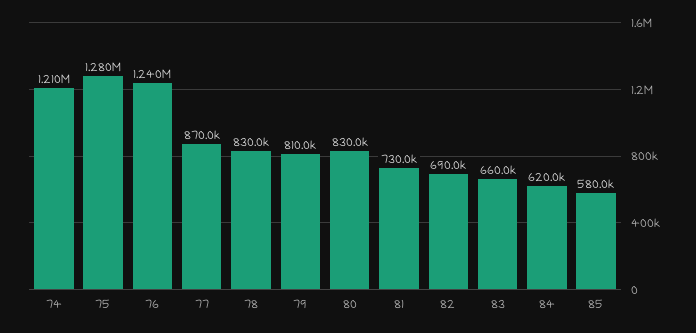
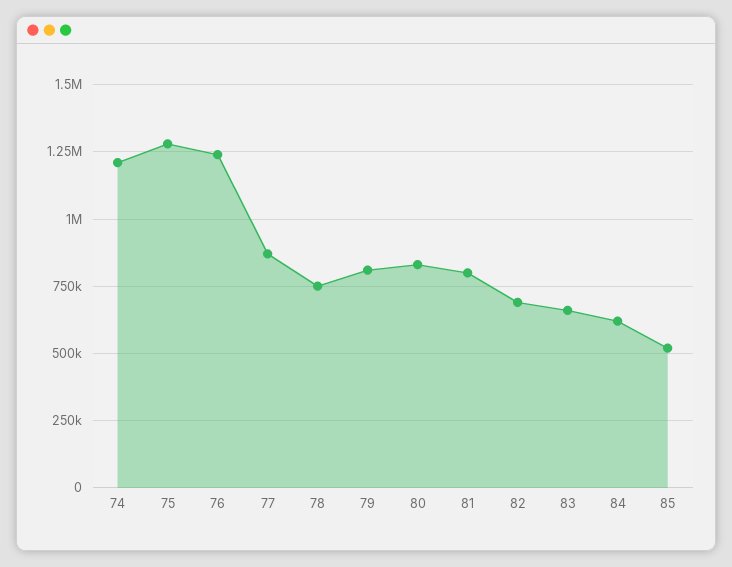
78: 830000 -> 750000
81: 730000 -> 800000
85: 580000 -> 525000

